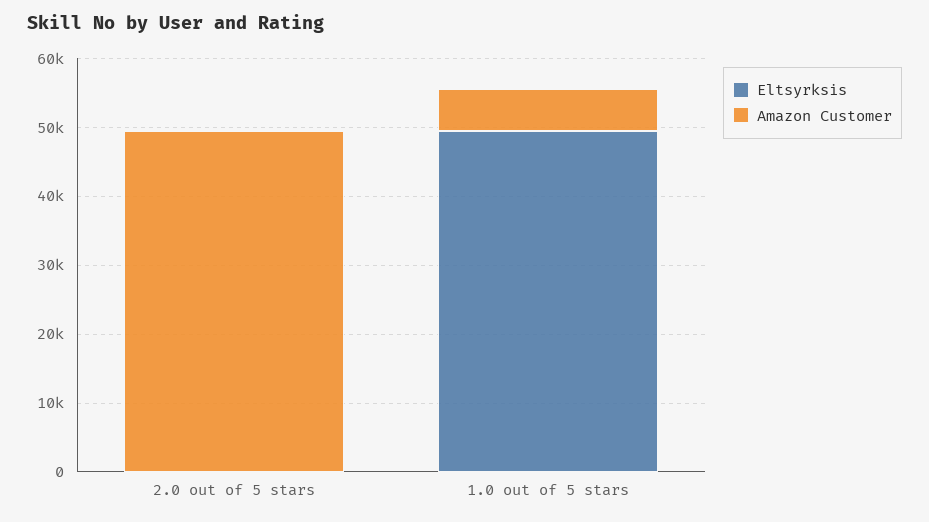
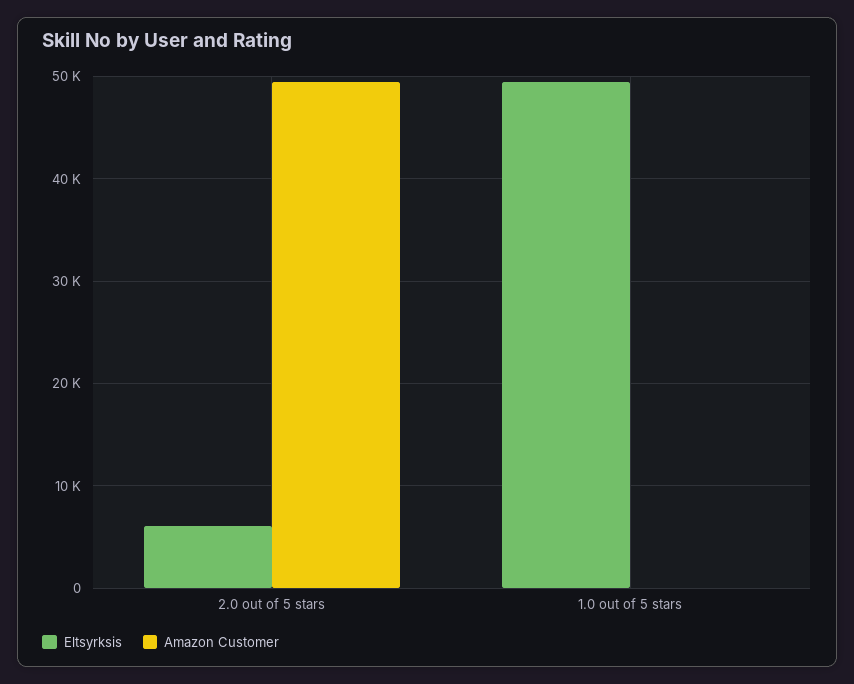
Eltsyrksis, 2.0 out of 5 stars: 0 -> 6000
Amazon Customer, 1.0 out of 5 stars: 6000 -> 0

